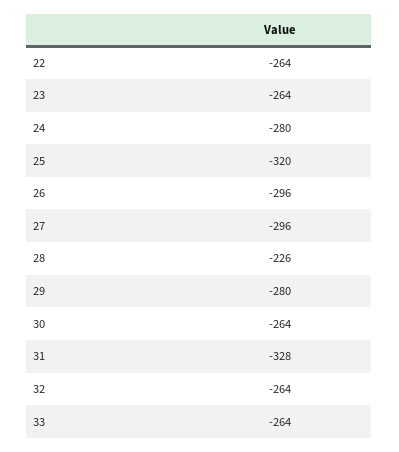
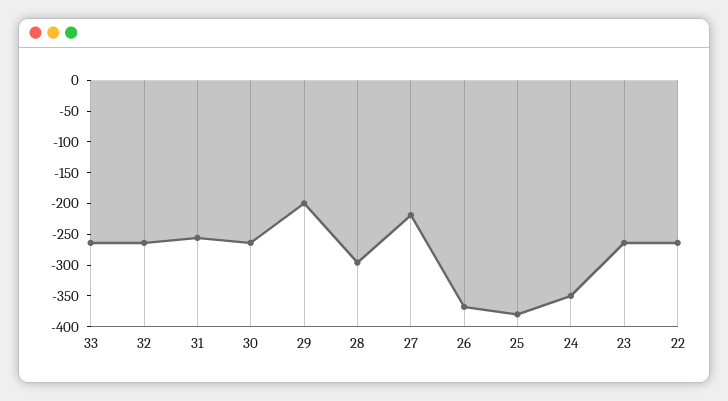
24: -280 -> -350
25: -320 -> -375
26: -296 -> -375
27: -296 -> -225
28: -226 -> -300
29: -280 -> -200
31: -328 -> -250

